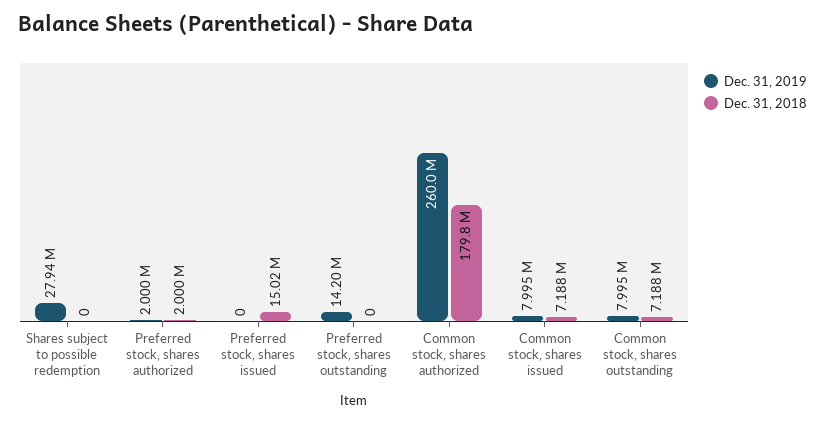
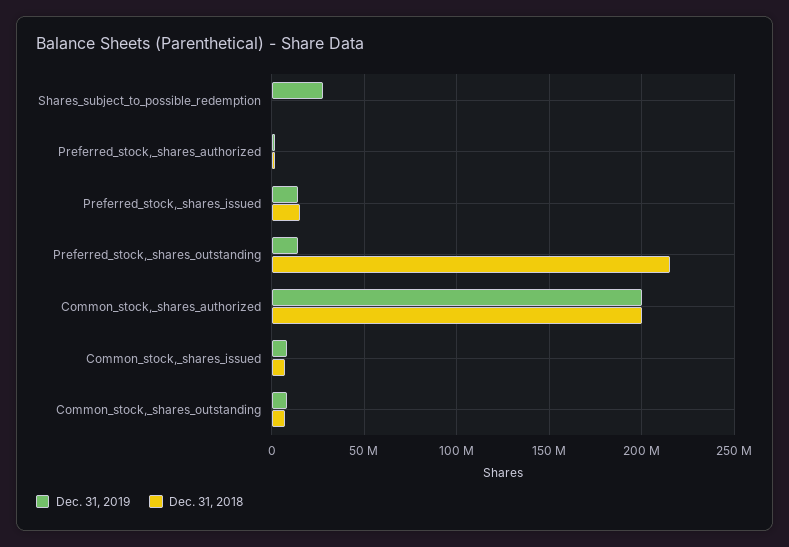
Dec. 31, 2019, Preferred stock, shares issued: 0 -> 15000000
Dec. 31, 2018, Preferred stock, shares outstanding: 0 -> 215000000
Dec. 31, 2019, Common stock, shares authorized: 260000000 -> 200000000
Dec. 31, 2018, Common stock, shares authorized: 179800000 -> 200000000

